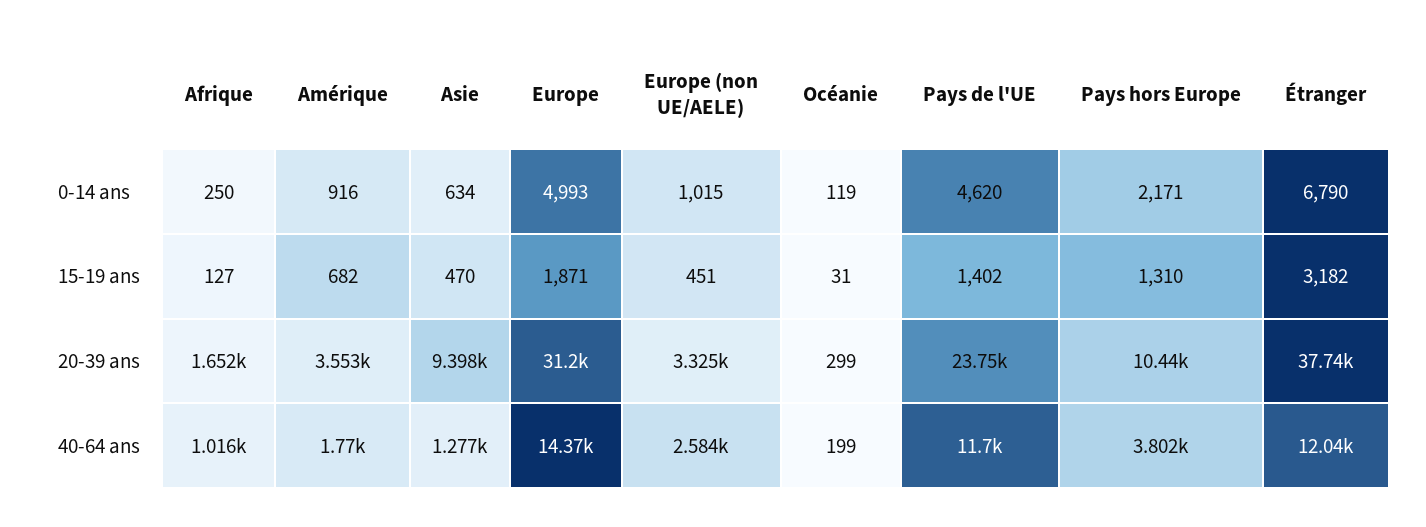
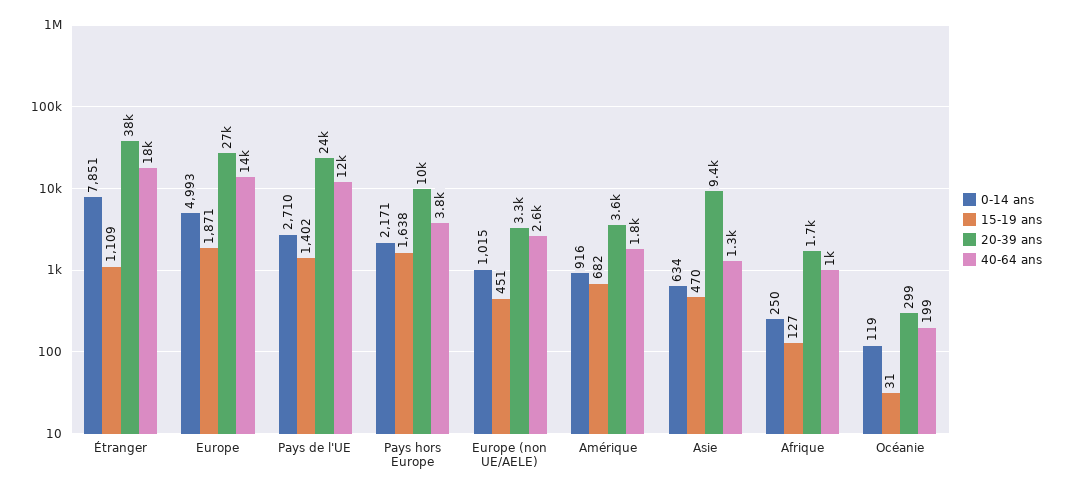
0-14 ans, Pays de l'UE: 4620 -> 2710
0-14 ans, Étranger: 6790 -> 7851
15-19 ans, Pays hors Europe: 1310 -> 1638
15-19 ans, Étranger: 3182 -> 1109
20-39 ans, Europe: 31200 -> 27000
40-64 ans, Étranger: 12040 -> 18000

